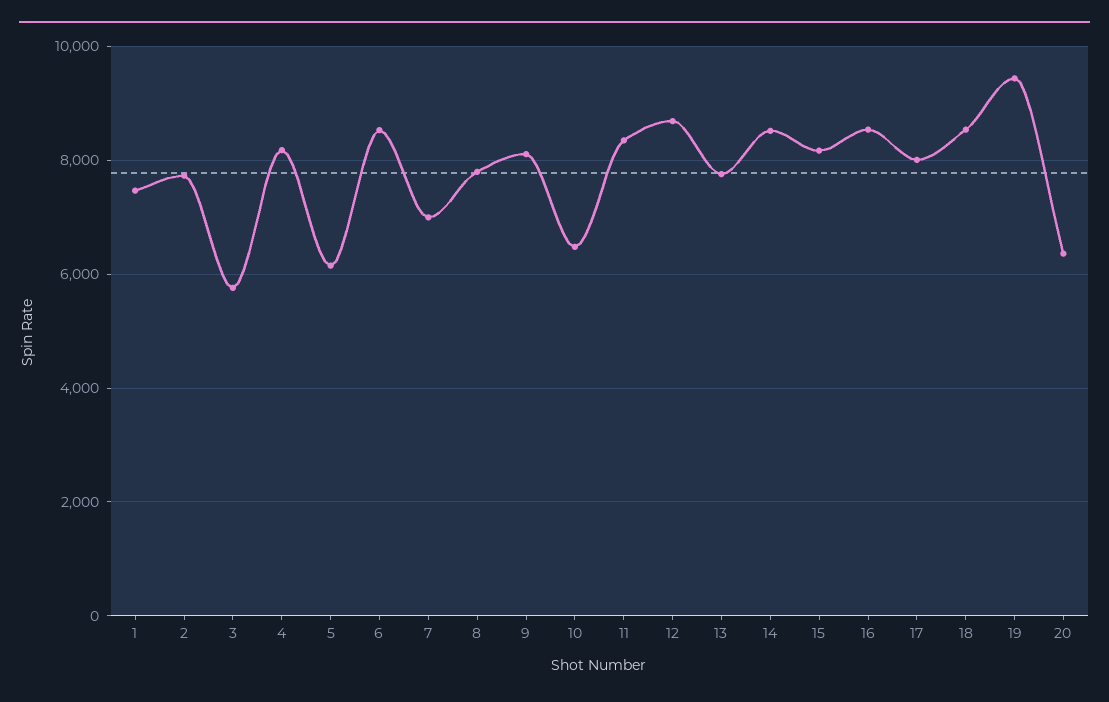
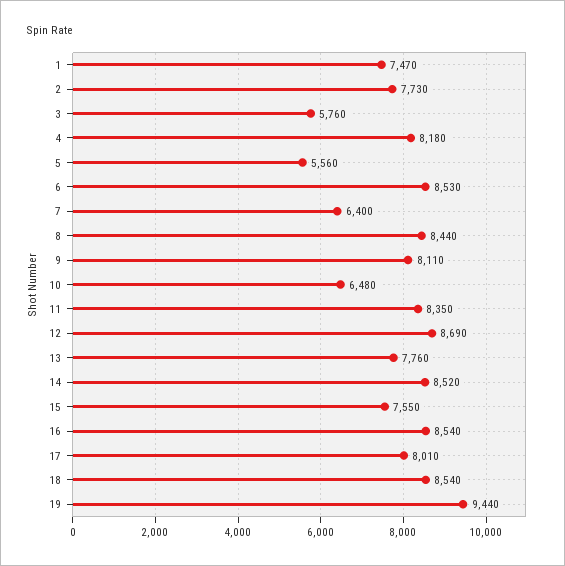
5: 6200 -> 5560
7: 7000 -> 6400
8: 7800 -> 8440
15: 8200 -> 7550
20: 6400 -> none

